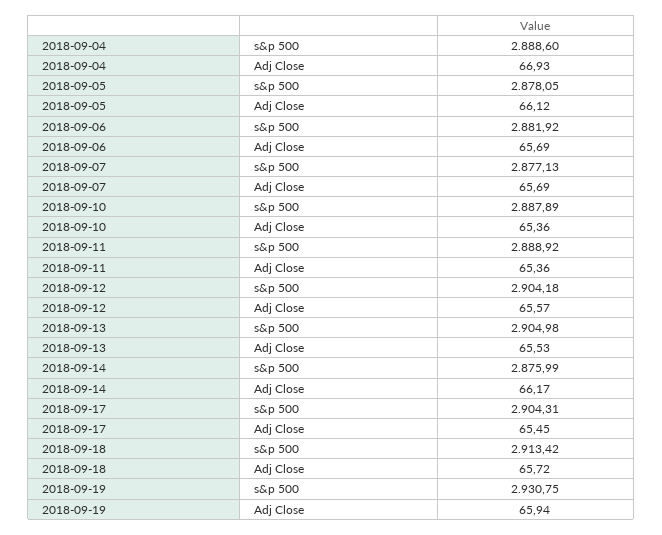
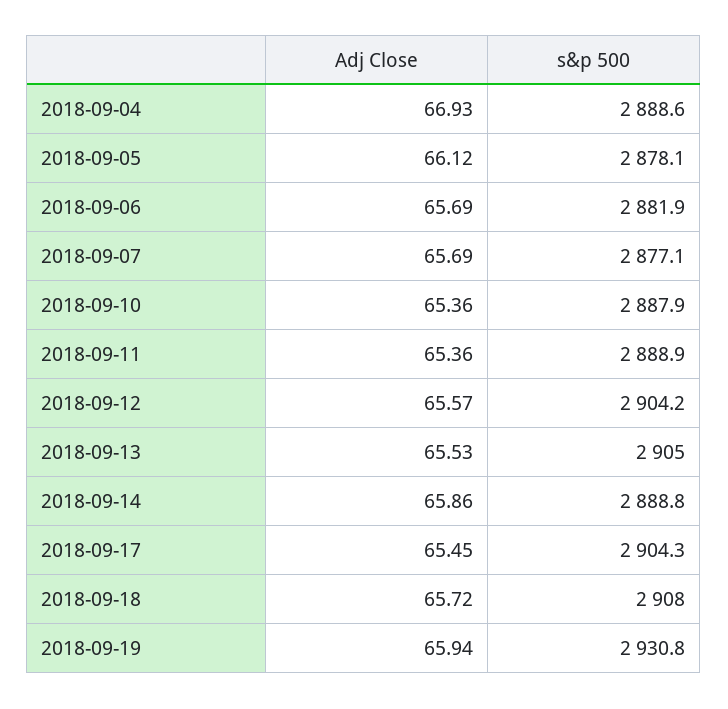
2018-09-14, s&p 500: 2875.99 -> 2888.8
2018-09-14, Adj Close: 66.17 -> 65.86
2018-09-18, s&p 500: 2913.42 -> 2908

